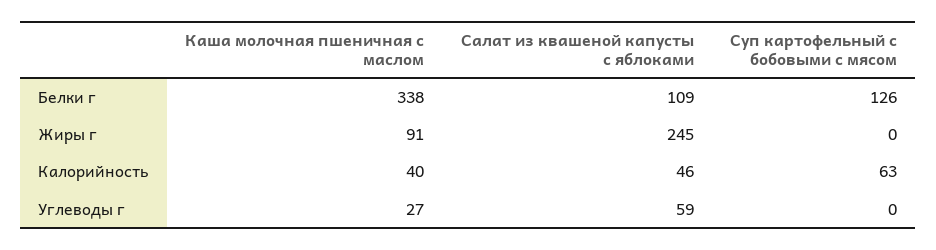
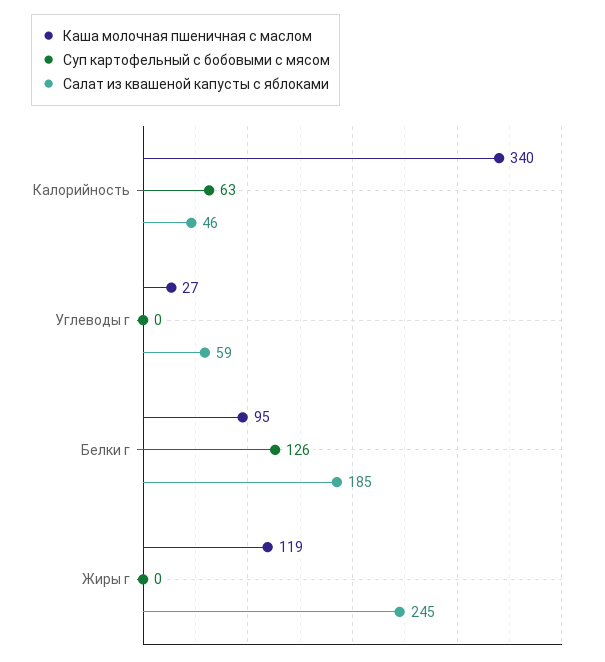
Каша молочная пшеничная с маслом, Белки г: 338 -> 95
Салат из квашеной капусты с яблоками, Белки г: 109 -> 185
Каша молочная пшеничная с маслом, Жиры г: 91 -> 119
Каша молочная пшеничная с маслом, Калорийность: 40 -> 340

